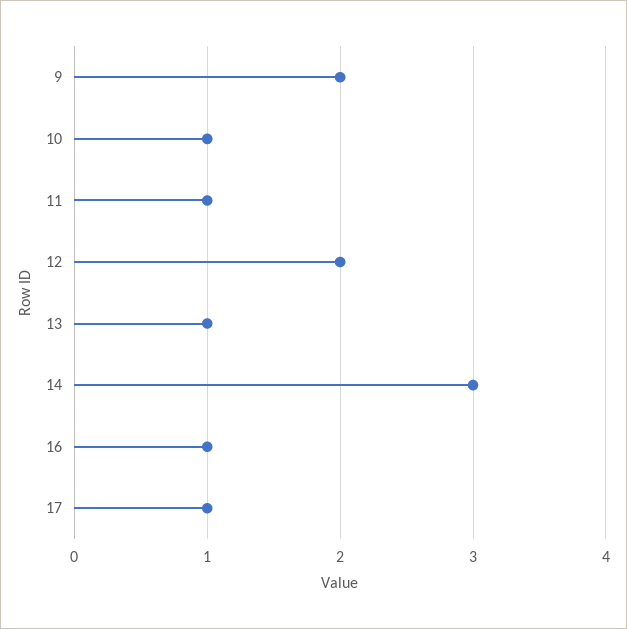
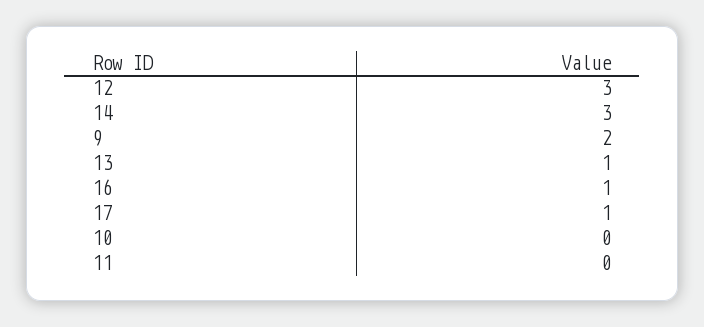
10: 1 -> 0
11: 1 -> 0
12: 2 -> 3

